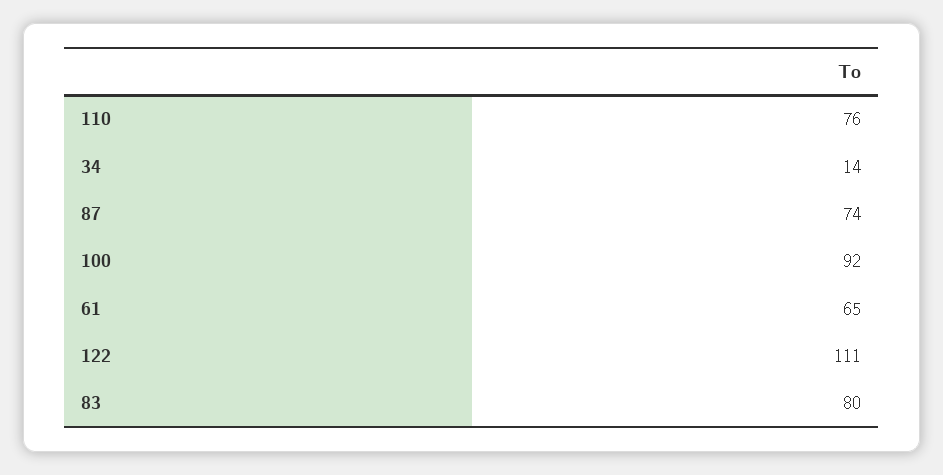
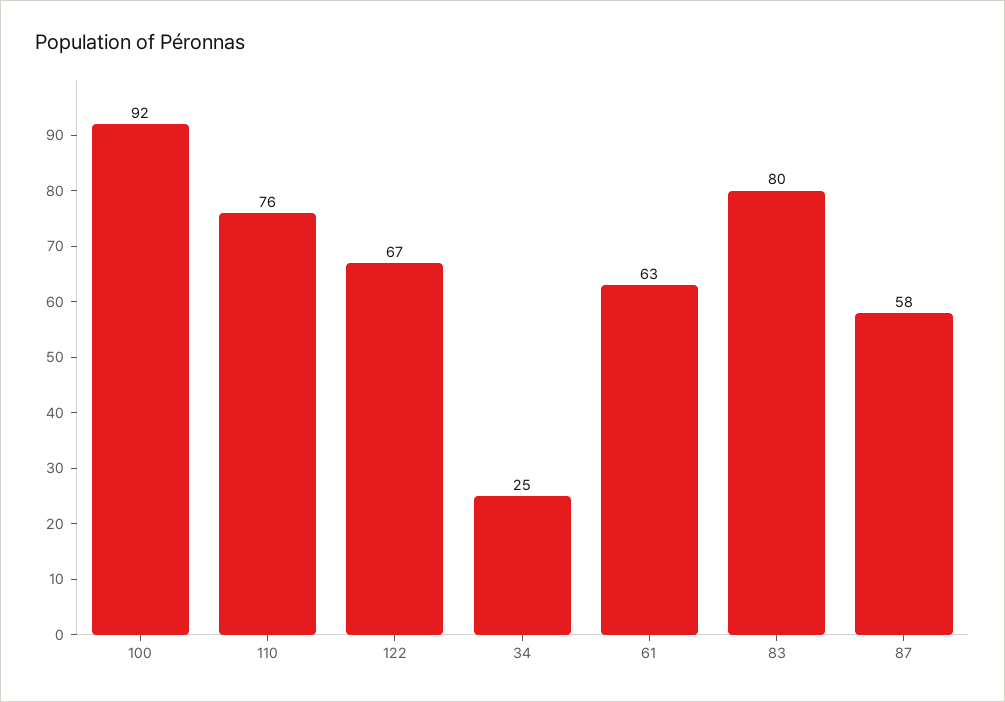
34: 14 -> 25
87: 74 -> 58
61: 65 -> 63
122: 111 -> 67

